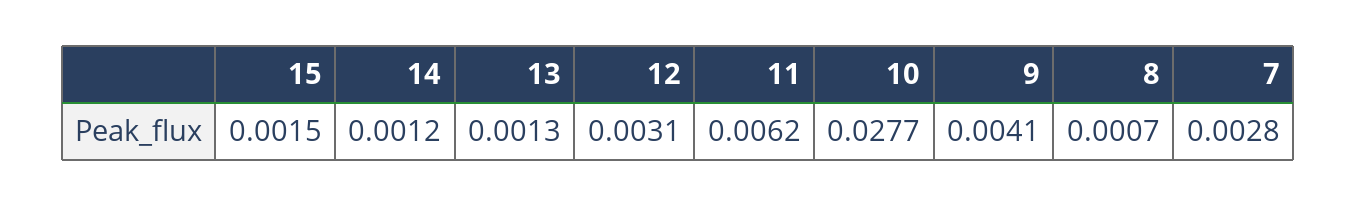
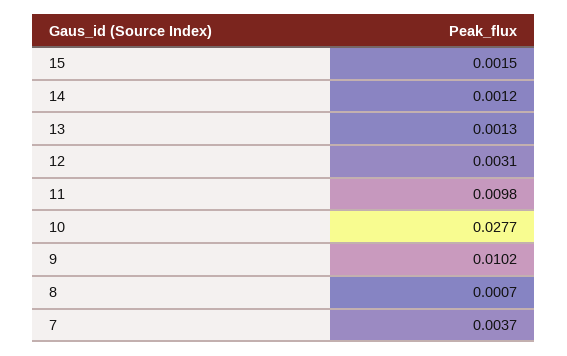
11: 0.0062 -> 0.0098
9: 0.0041 -> 0.0102
7: 0.0028 -> 0.0037

